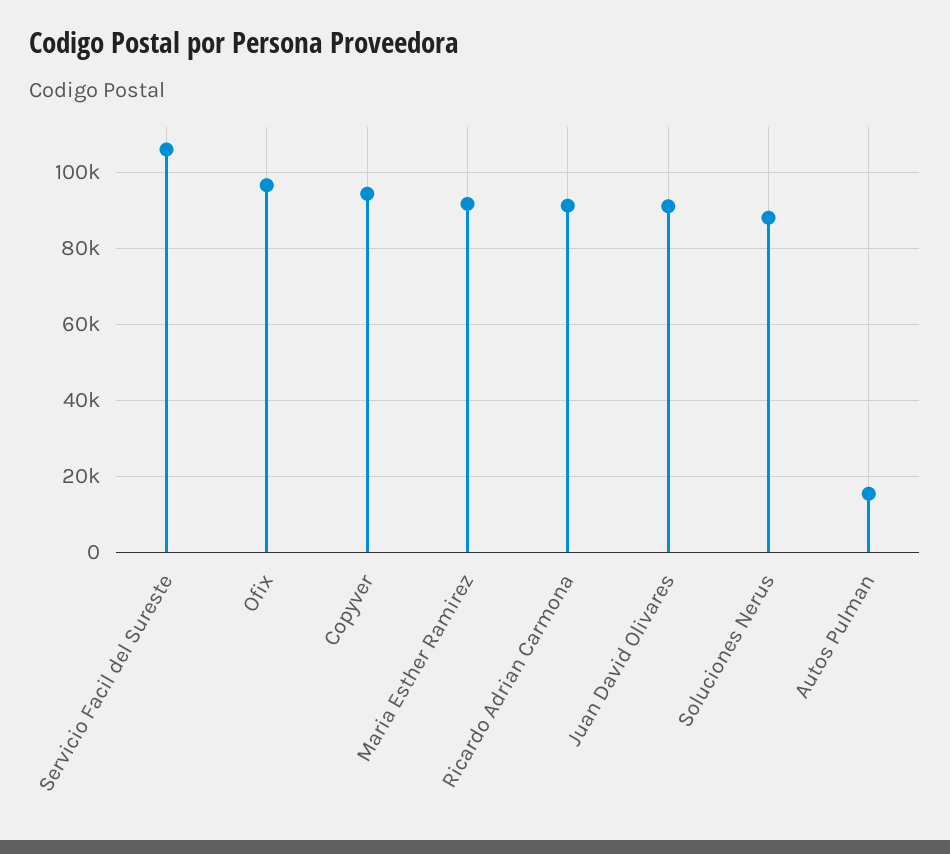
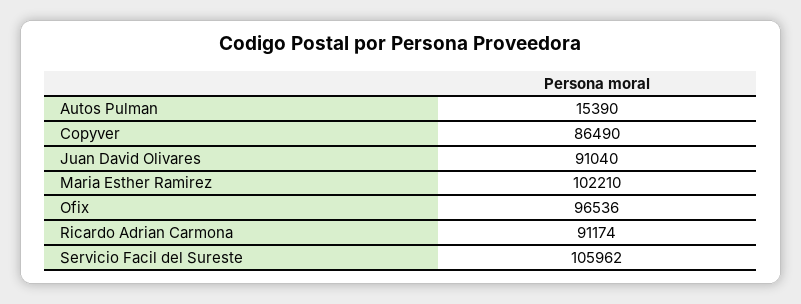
Copyver: 94000 -> 86490
Maria Esther Ramirez: 92000 -> 102210
Soluciones Nerus: 88000 -> none

